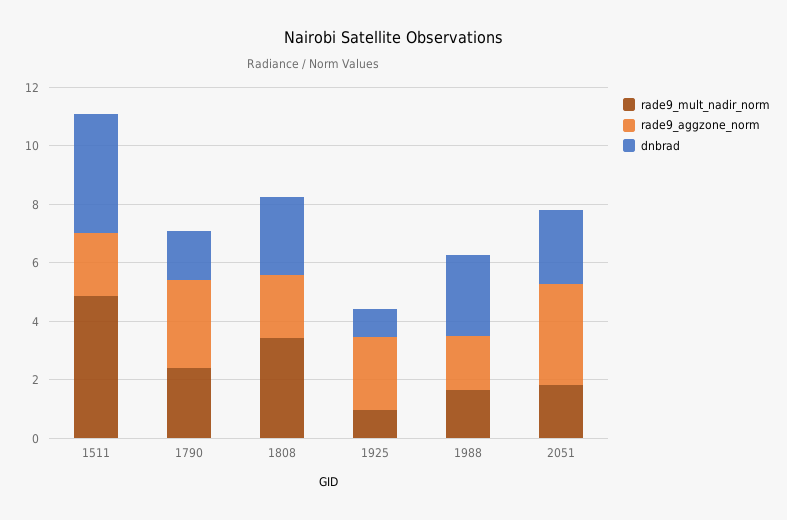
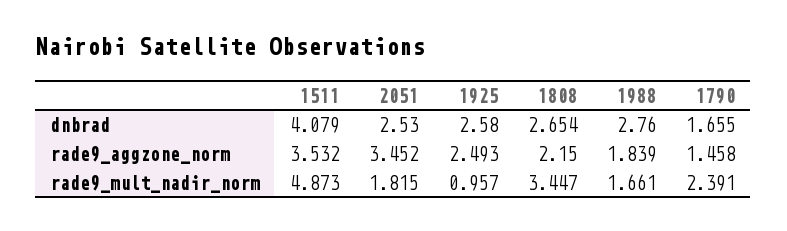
rade9_aggzone_norm, 1511: 2 -> 3.532
rade9_aggzone_norm, 1790: 3 -> 1.458
dnbrad, 1925: 1 -> 2.58

